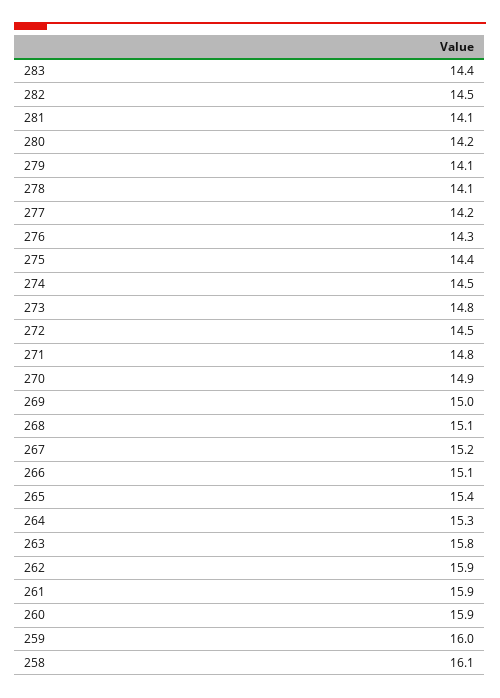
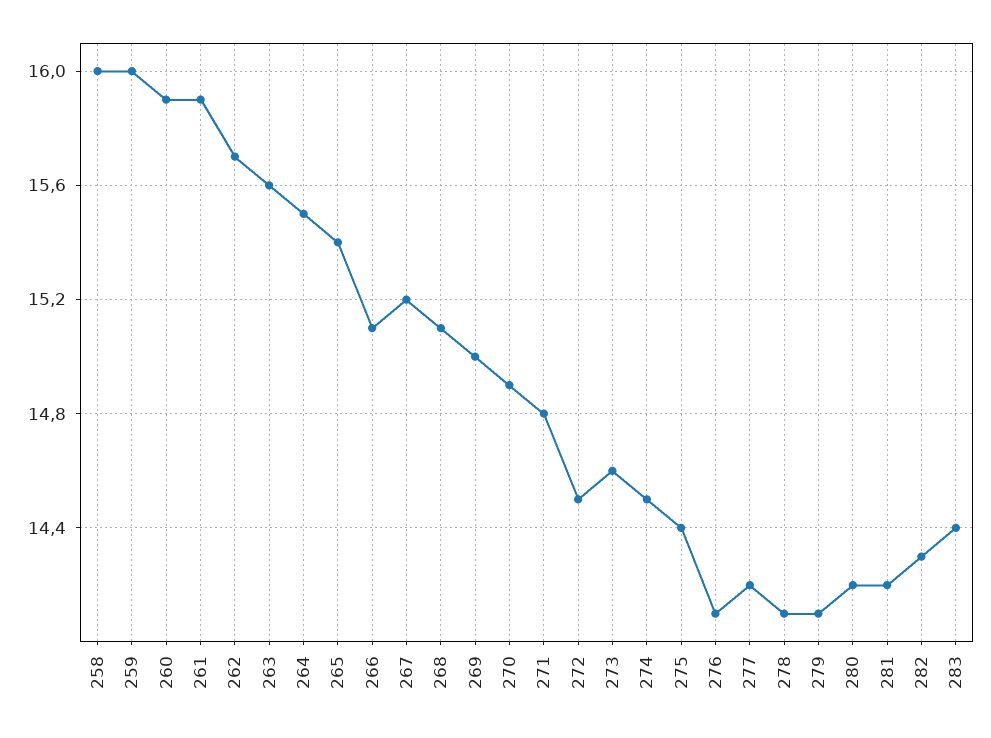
282: 14.5 -> 14.3
281: 14.1 -> 14.2
276: 14.3 -> 14.1
273: 14.8 -> 14.6
264: 15.3 -> 15.5
263: 15.8 -> 15.6
262: 15.9 -> 15.7
258: 16.1 -> 16

